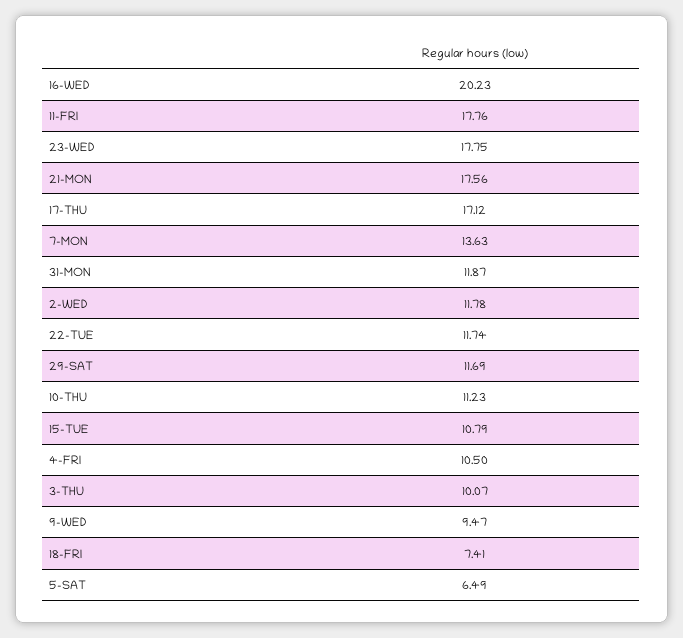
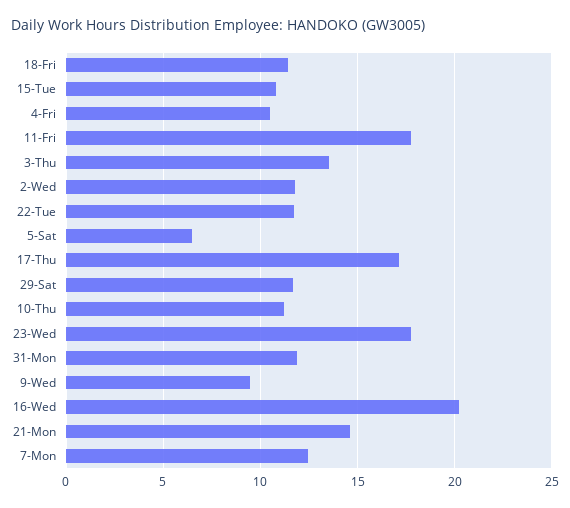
21-MON: 17.56 -> 14.5
7-MON: 13.63 -> 12.5
3-THU: 10.07 -> 13.5
18-FRI: 7.41 -> 11.5

